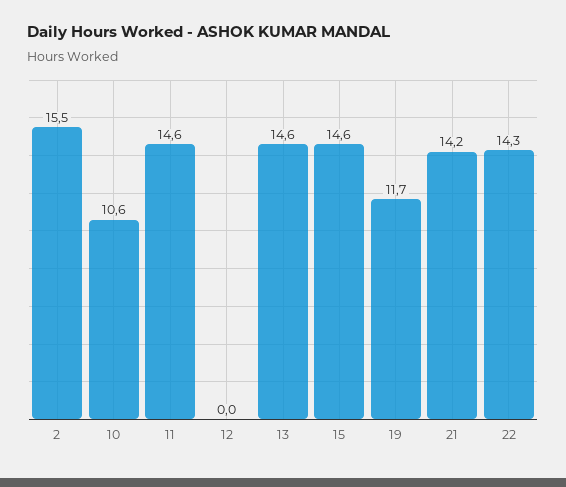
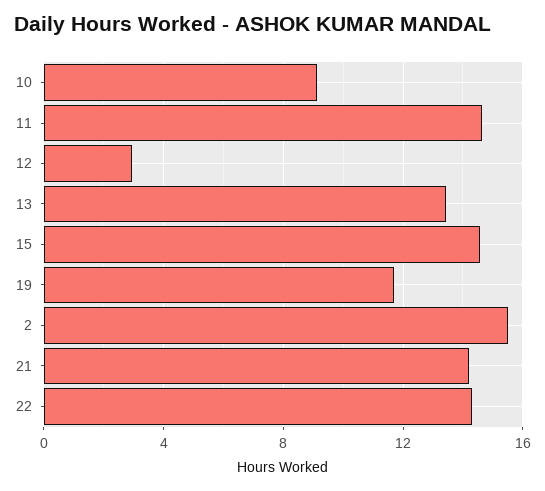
10: 10.6 -> 9
12: 0 -> 3
13: 14.6 -> 13.5

